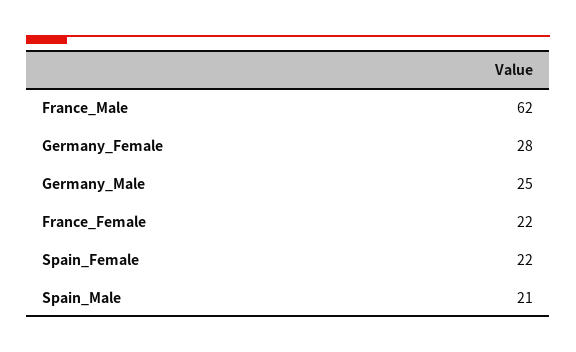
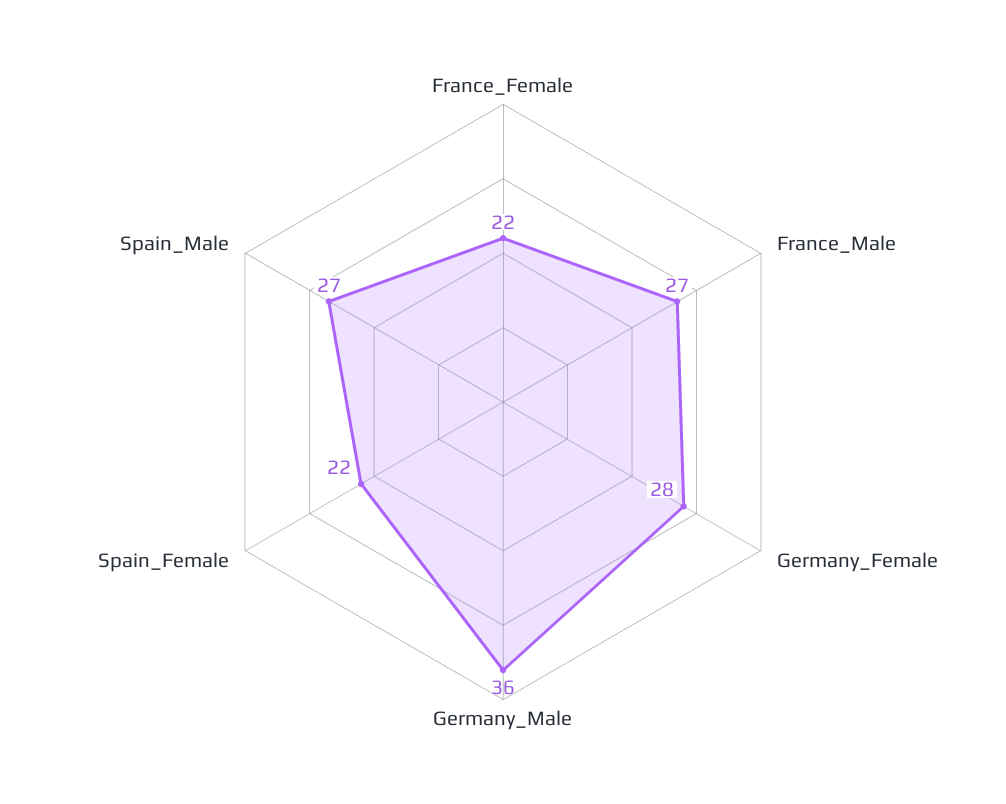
France_Male: 62 -> 27
Germany_Male: 25 -> 36
Spain_Male: 21 -> 27

